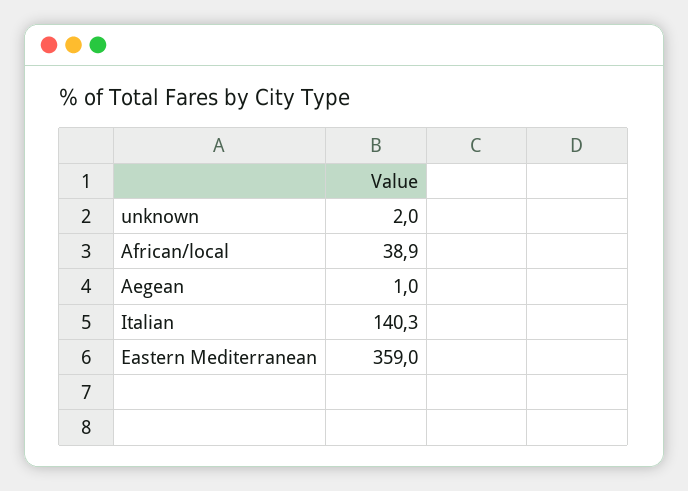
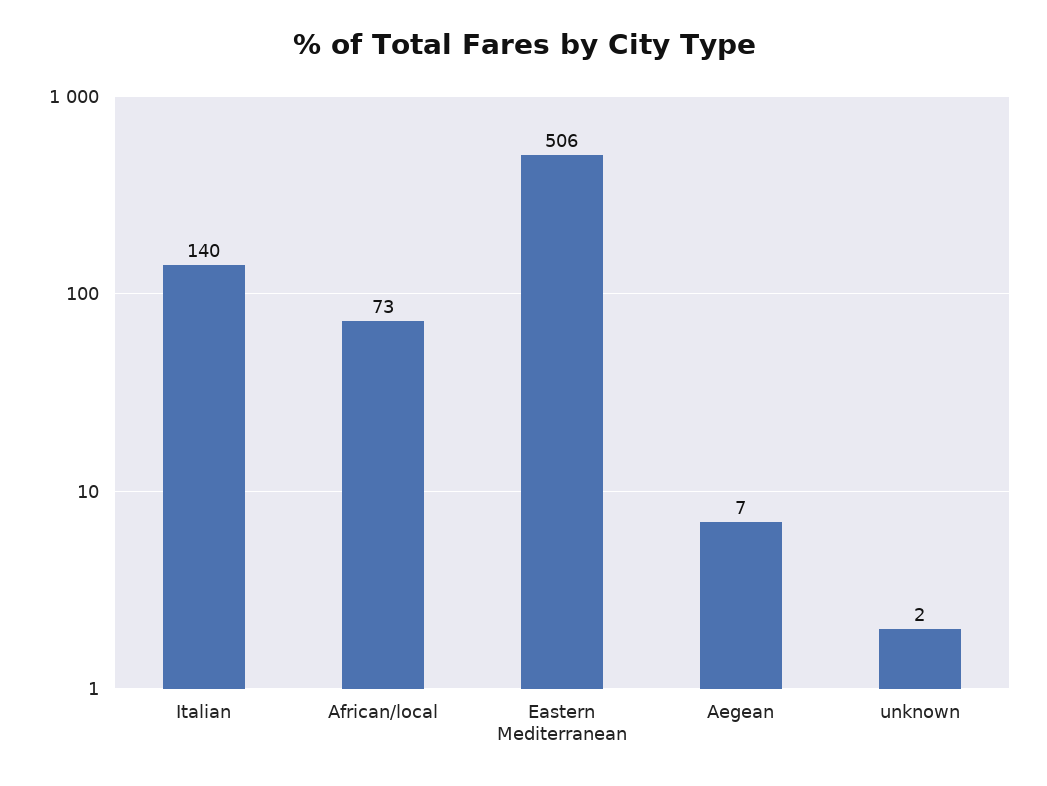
African/local: 38.9 -> 73
Aegean: 1 -> 7
Eastern Mediterranean: 359 -> 506

